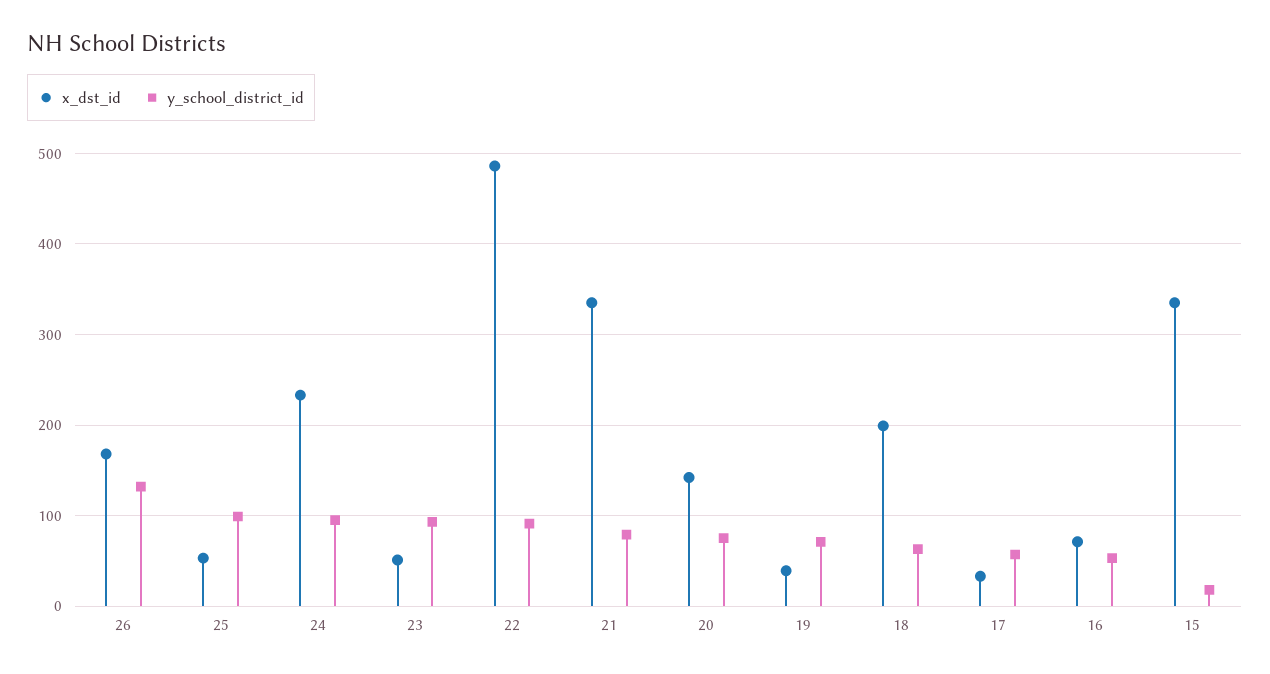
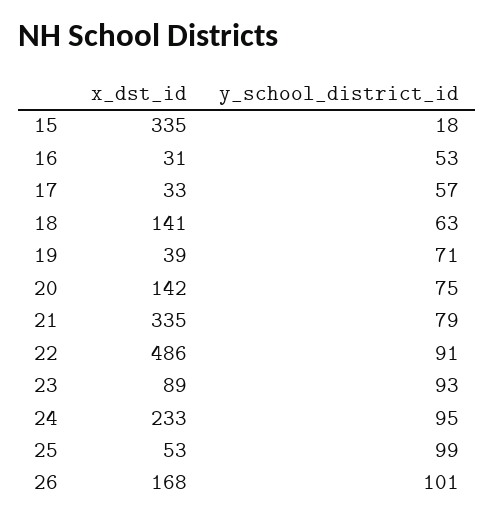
y_school_district_id, 26: 130 -> 101
x_dst_id, 23: 50 -> 89
x_dst_id, 18: 200 -> 141
x_dst_id, 16: 70 -> 31

